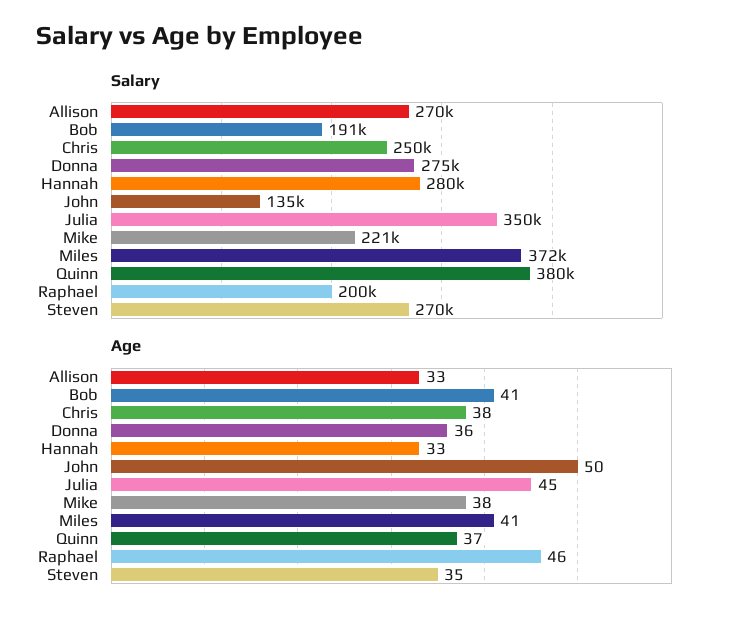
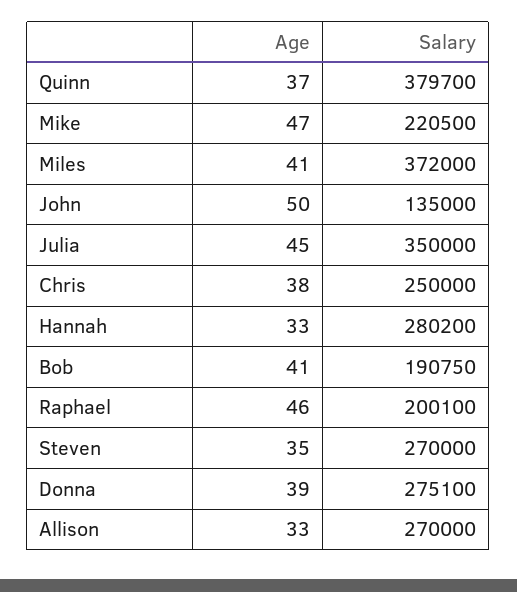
Age, Donna: 36 -> 39
Age, Mike: 38 -> 47

